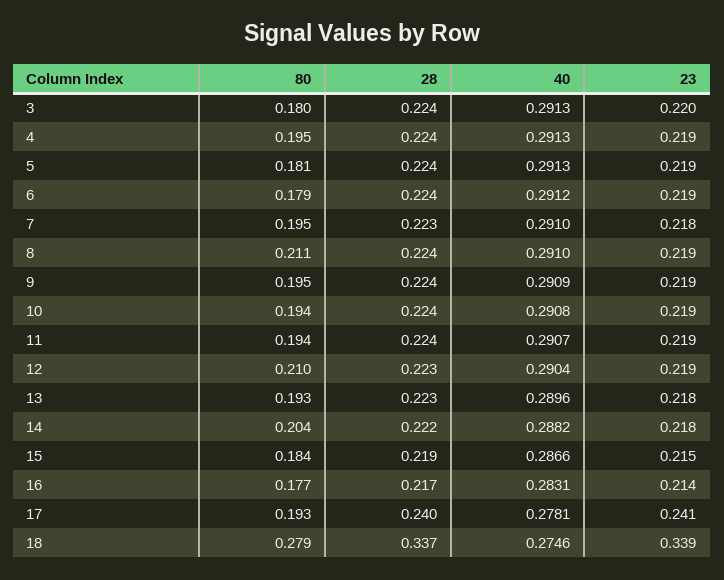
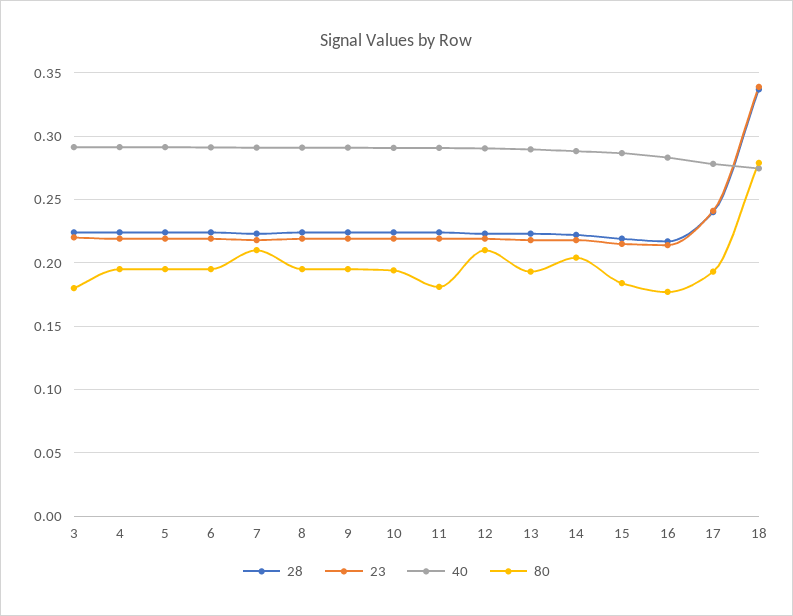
80, 5: 0.181 -> 0.195
80, 6: 0.179 -> 0.195
80, 7: 0.195 -> 0.21
80, 8: 0.211 -> 0.195
80, 11: 0.194 -> 0.18

